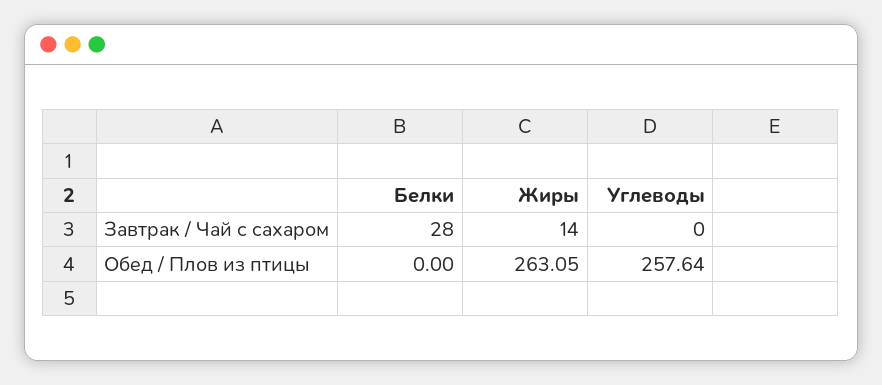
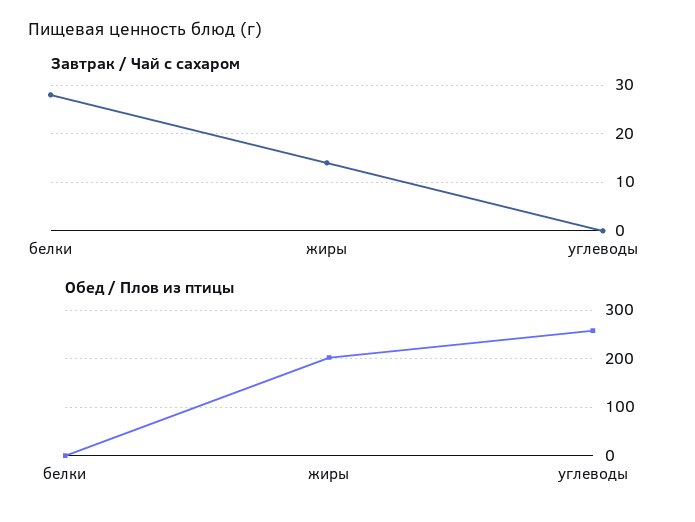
Обед / Плов из птицы, Жиры: 263.05 -> 200

